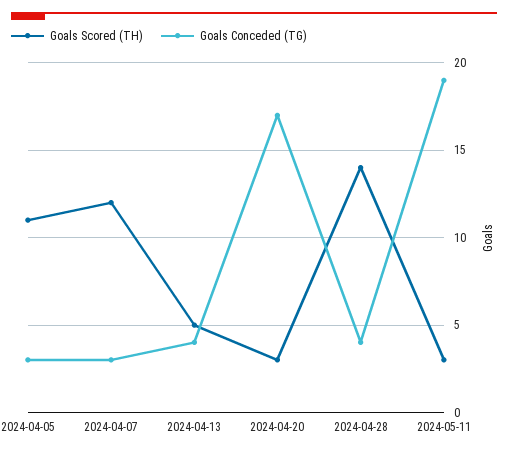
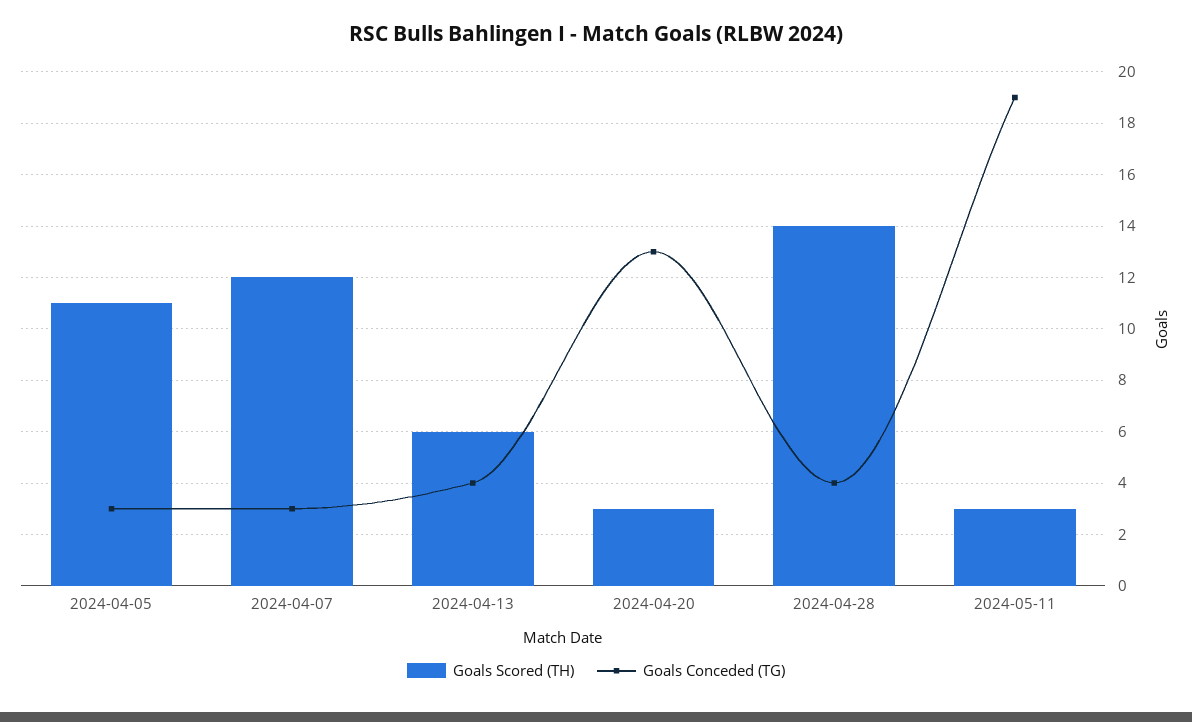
Goals Scored (TH), 2024-04-13: 5 -> 6
Goals Conceded (TG), 2024-04-20: 17 -> 13

